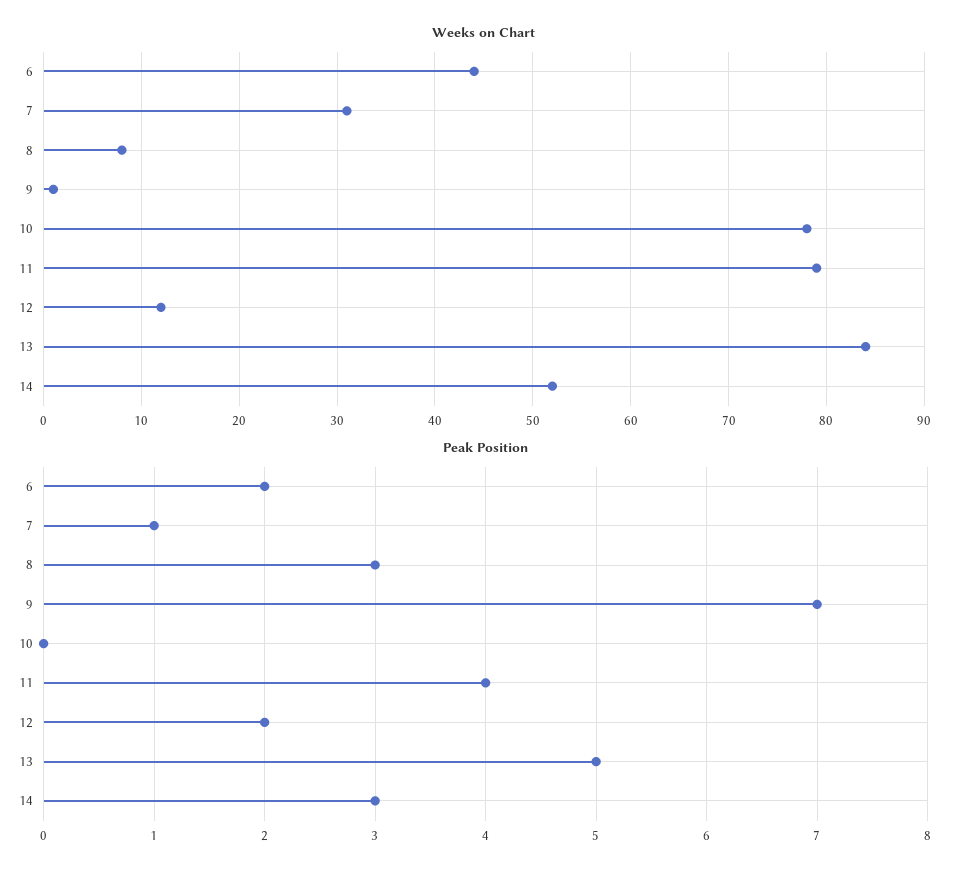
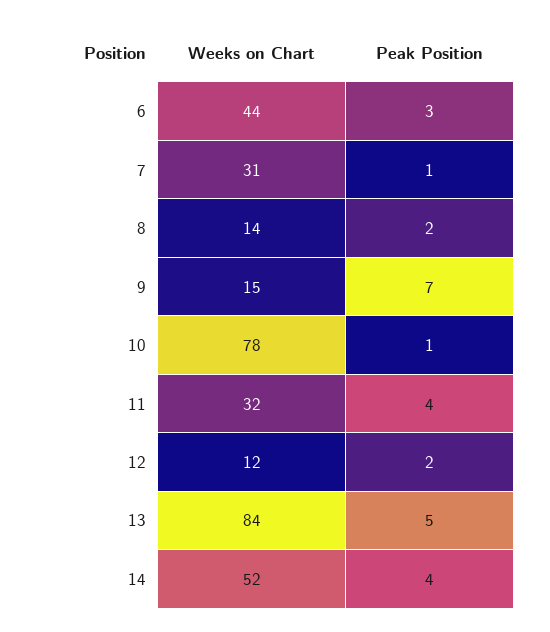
Weeks on Chart, 8: 8 -> 14
Weeks on Chart, 9: 1 -> 15
Weeks on Chart, 11: 79 -> 32
Peak Position, 6: 2 -> 3
Peak Position, 8: 3 -> 2
Peak Position, 10: 0 -> 1
Peak Position, 14: 3 -> 4

